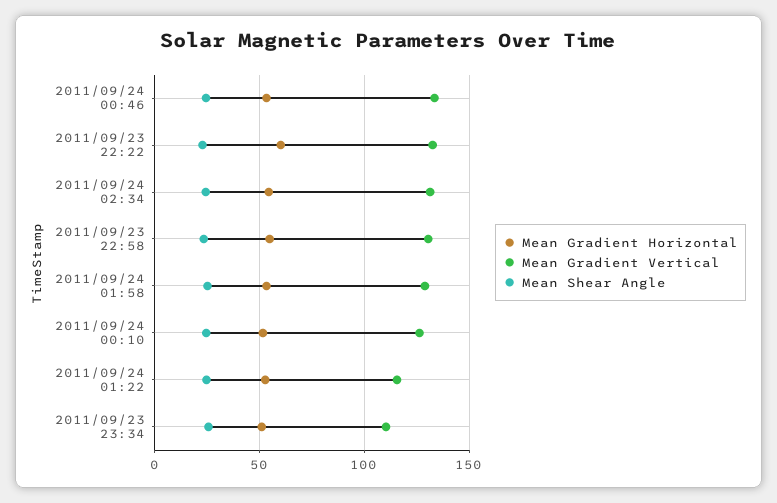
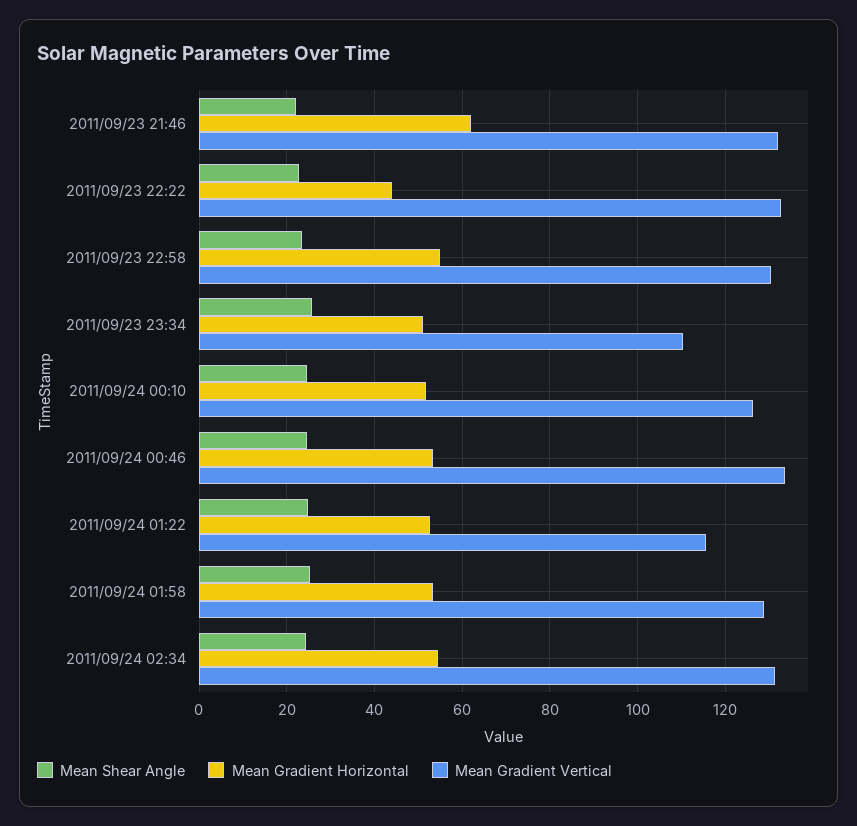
Mean Gradient Horizontal, 2011/09/23 22:22: 60 -> 44
Mean Shear Angle, 2011/09/23 21:46: none -> 22
Mean Gradient Horizontal, 2011/09/23 21:46: none -> 62
Mean Gradient Vertical, 2011/09/23 21:46: none -> 132

